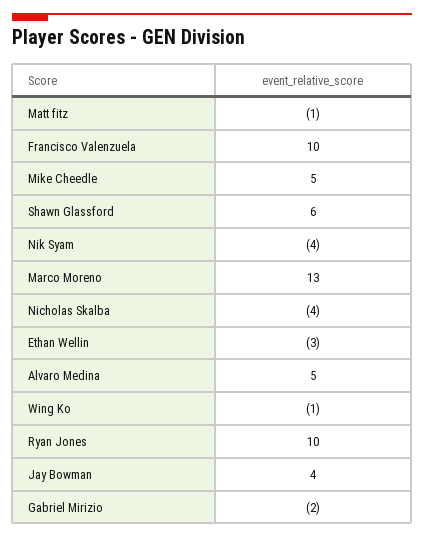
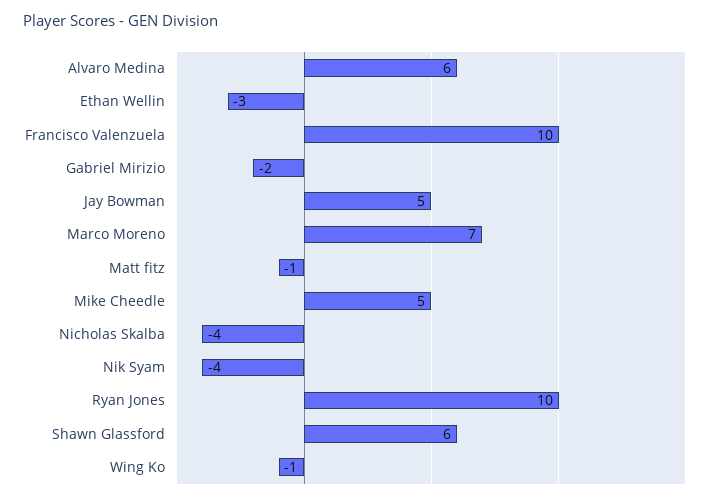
Marco Moreno: 13 -> 7
Alvaro Medina: 5 -> 6
Jay Bowman: 4 -> 5

